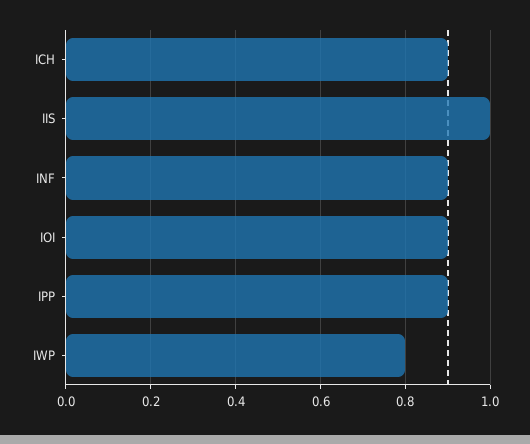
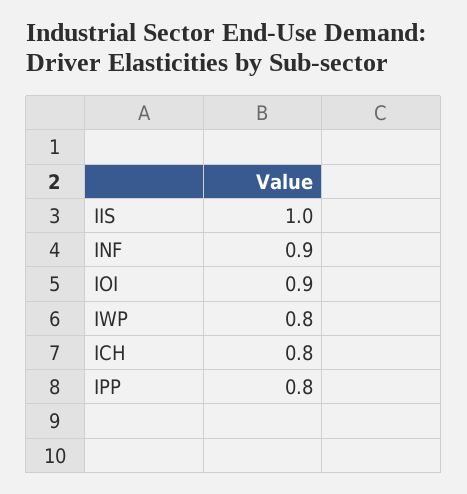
ICH: 0.9 -> 0.8
IPP: 0.9 -> 0.8

